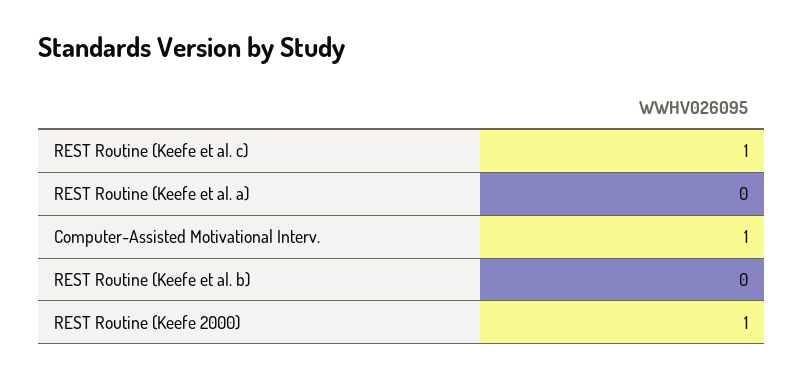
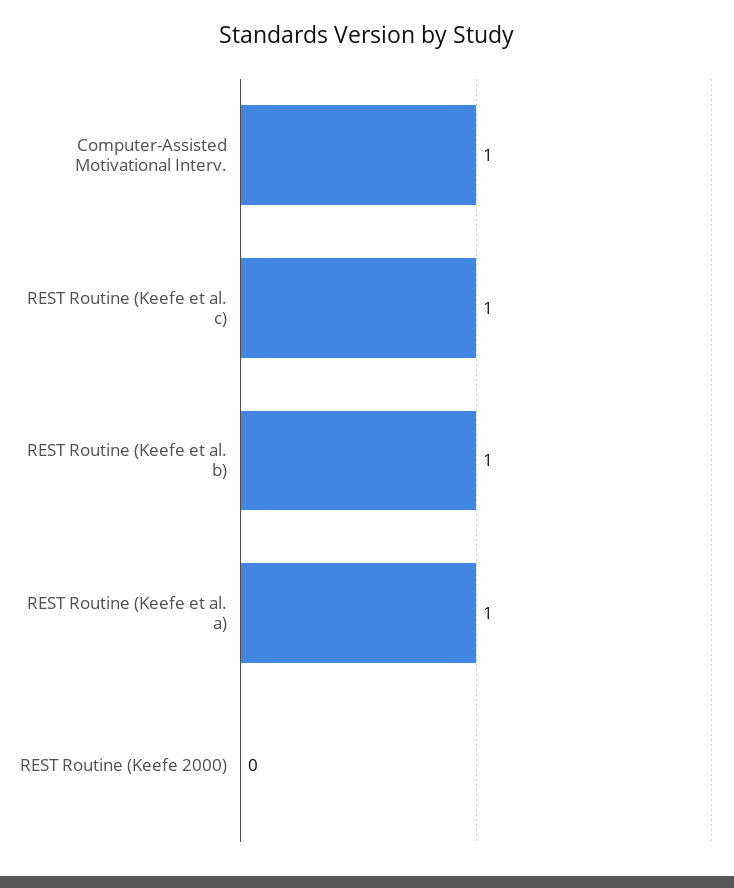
REST Routine (Keefe et al. a): 0 -> 1
REST Routine (Keefe et al. b): 0 -> 1
REST Routine (Keefe 2000): 1 -> 0

